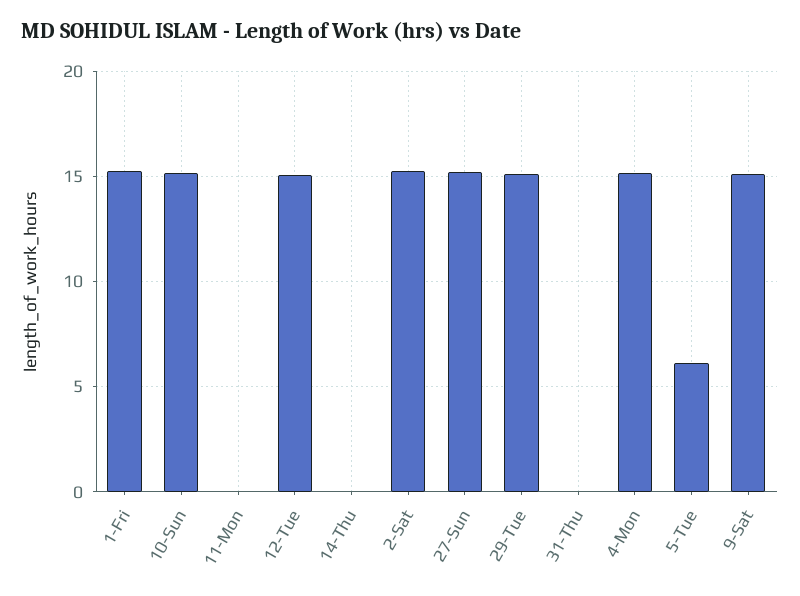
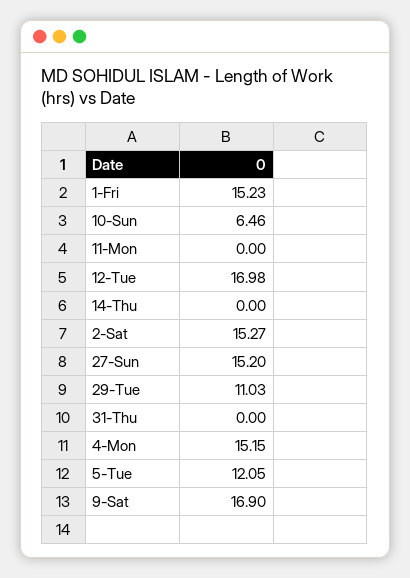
10-Sun: 15 -> 6.46
12-Tue: 15 -> 16.98
29-Tue: 15 -> 11.03
5-Tue: 6 -> 12.05
9-Sat: 15 -> 16.9

